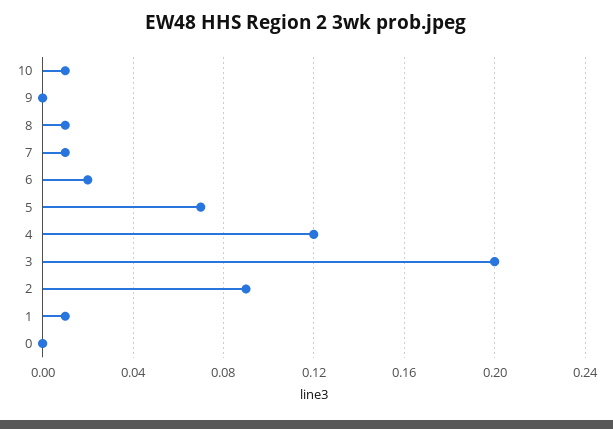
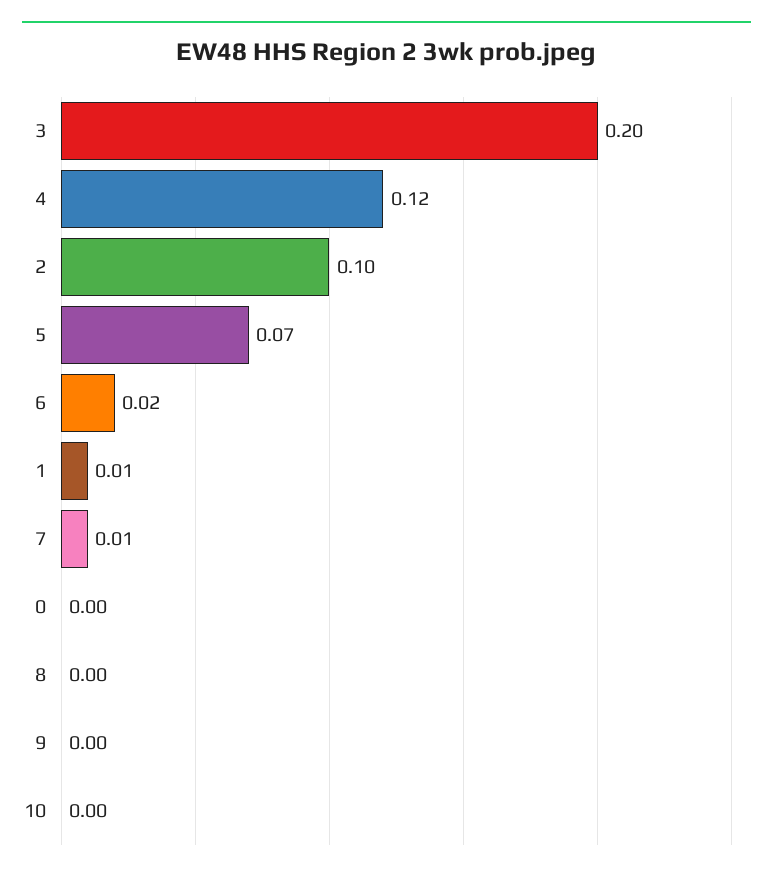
10: 0.01 -> 0
8: 0.01 -> 0
2: 0.09 -> 0.1

